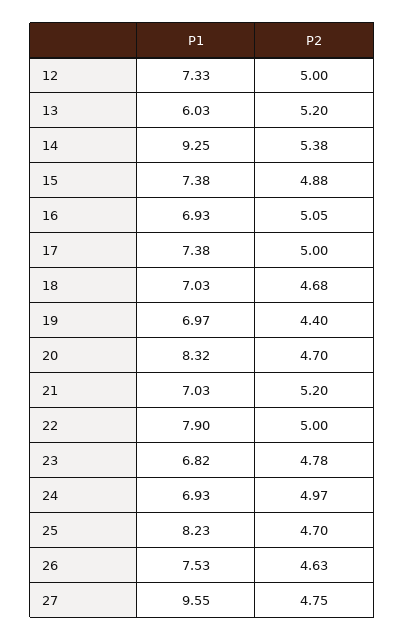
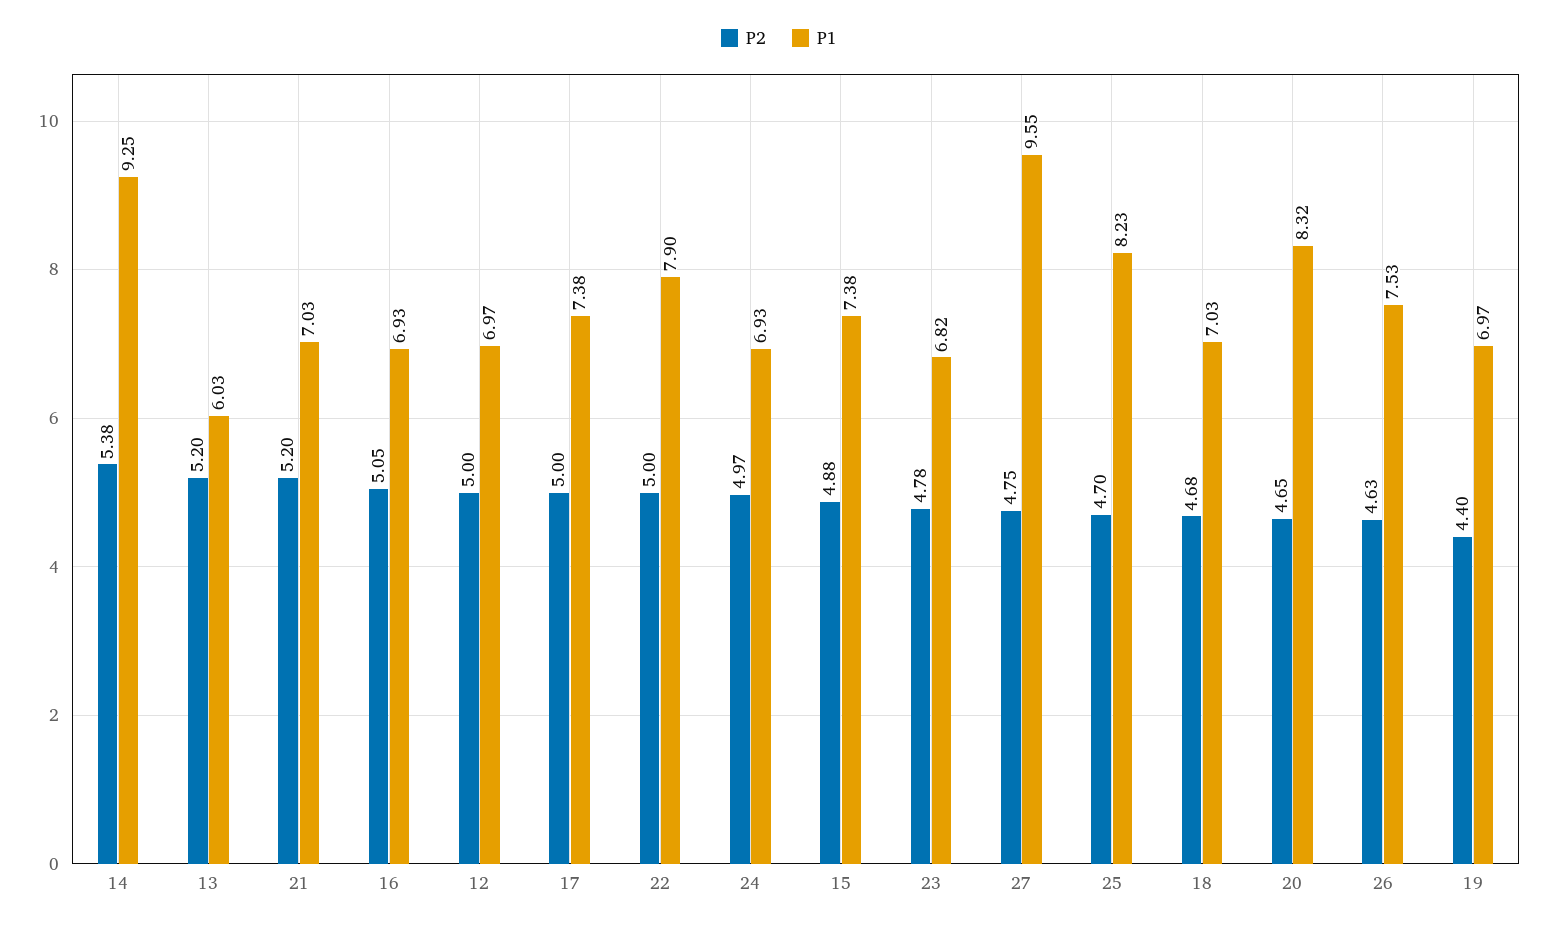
P1, 12: 7.33 -> 6.97
P2, 20: 4.7 -> 4.65

